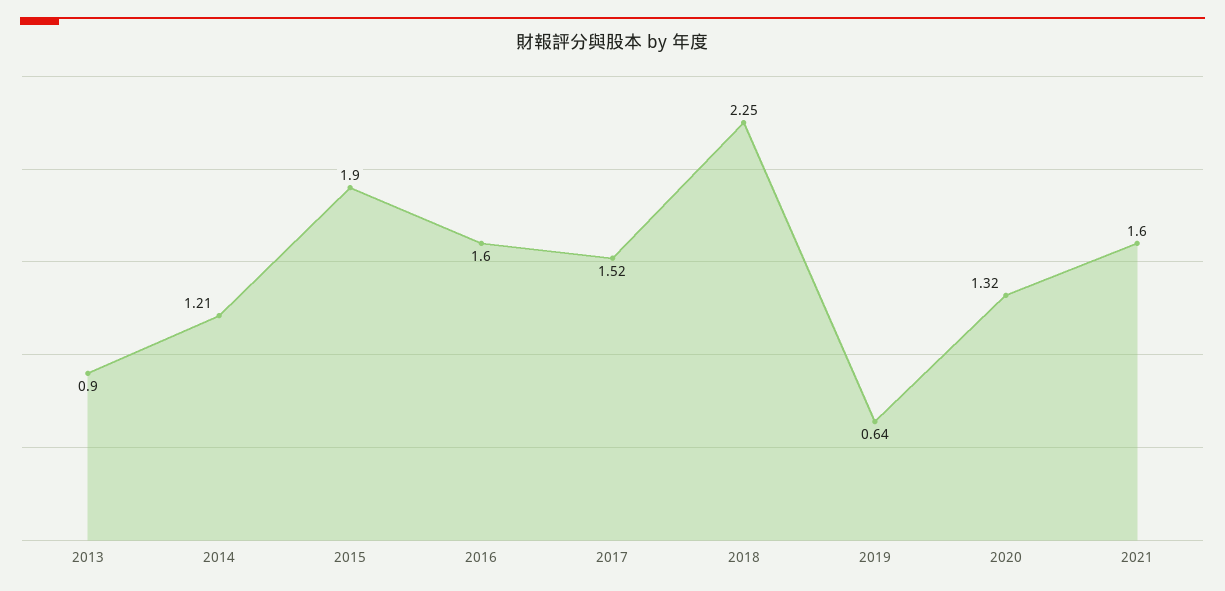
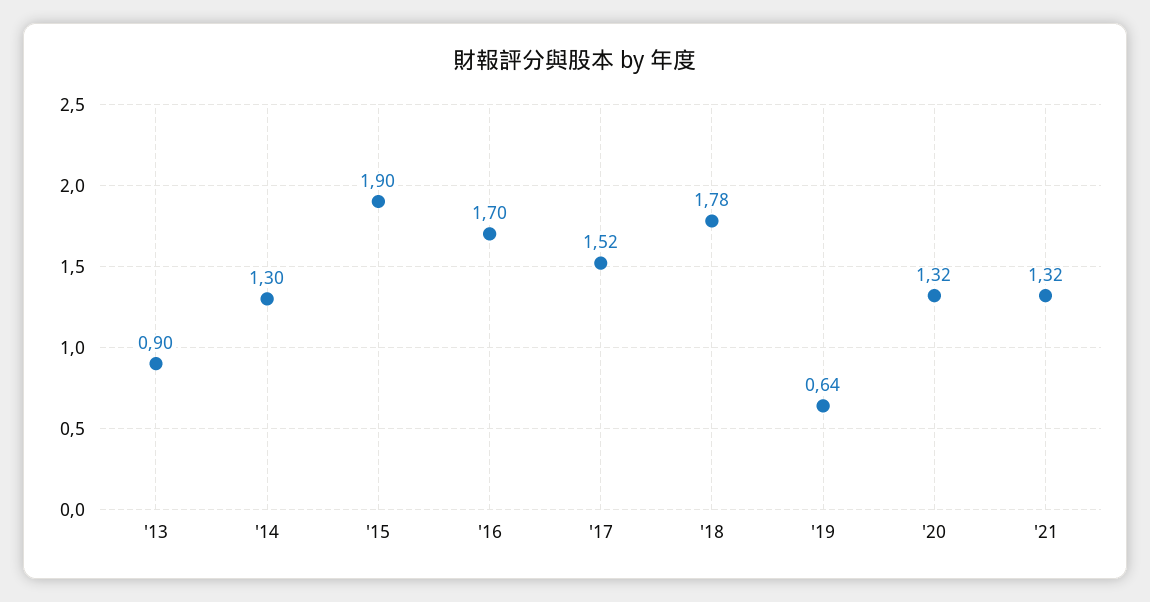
2014: 1.21 -> 1.3
2016: 1.6 -> 1.7
2018: 2.25 -> 1.78
2021: 1.6 -> 1.32

